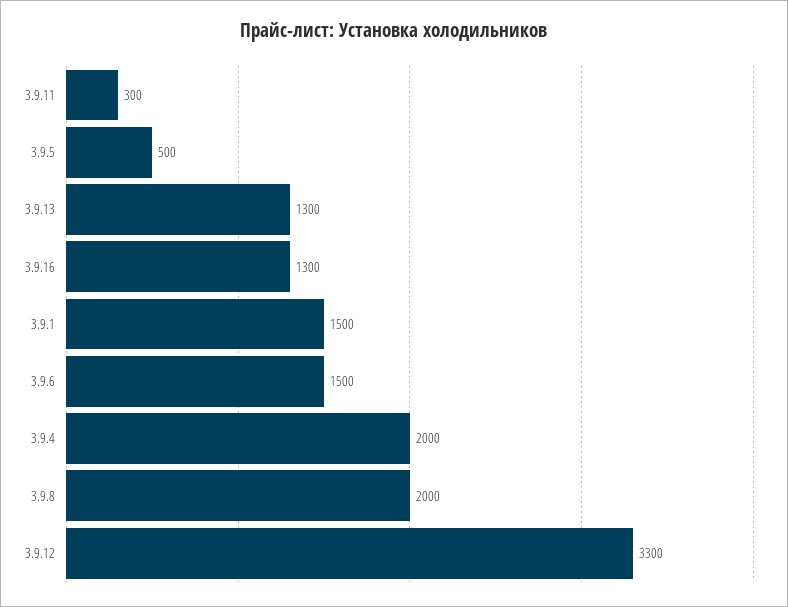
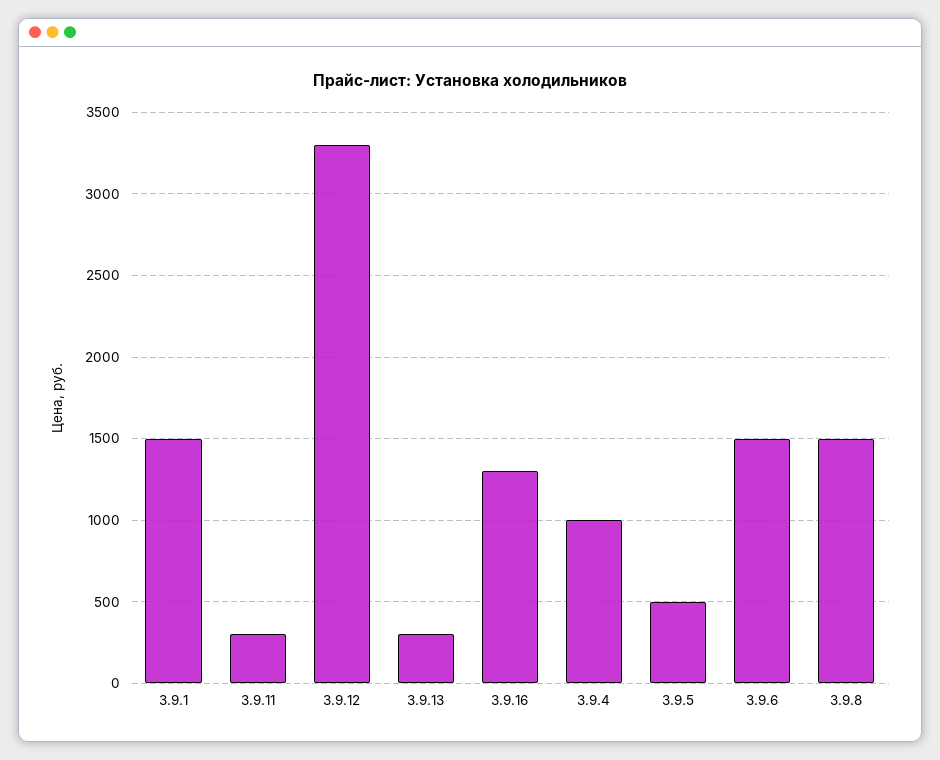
3.9.13: 1300 -> 300
3.9.4: 2000 -> 1000
3.9.8: 2000 -> 1500

